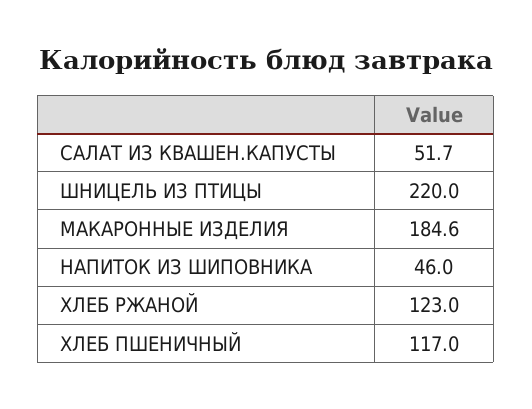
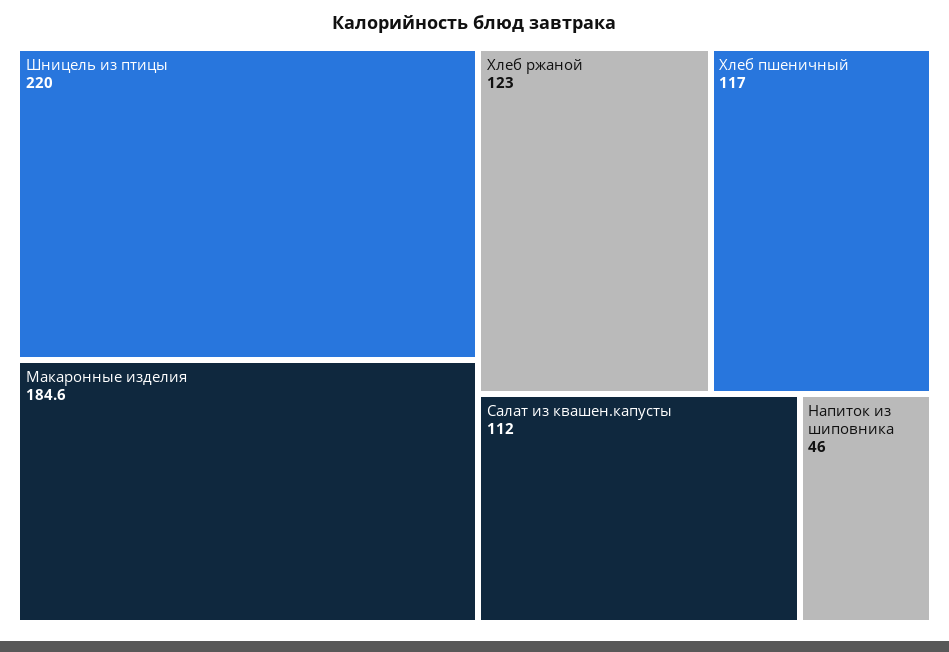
САЛАТ ИЗ КВАШЕН.КАПУСТЫ: 51.7 -> 112

